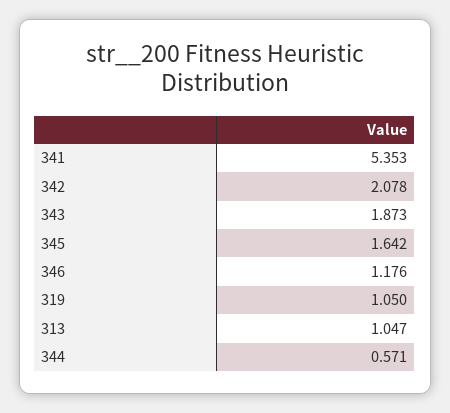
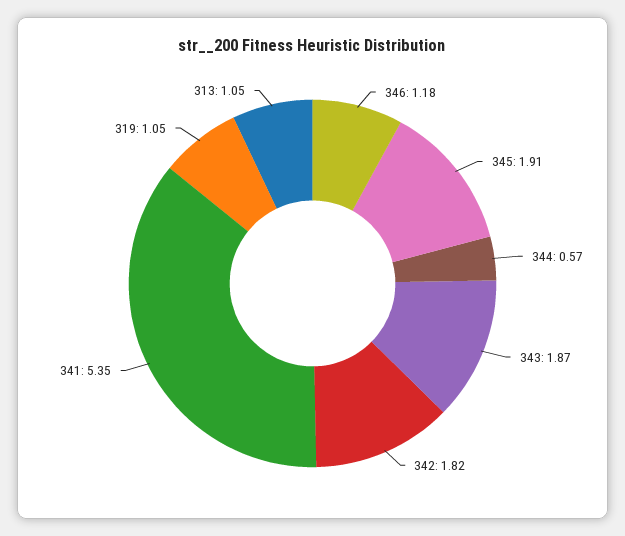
342: 2.078 -> 1.82
345: 1.642 -> 1.91

